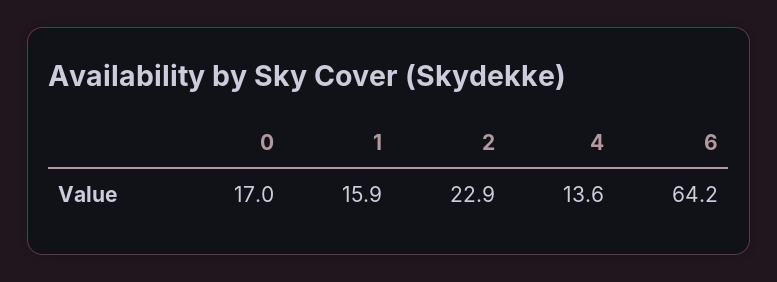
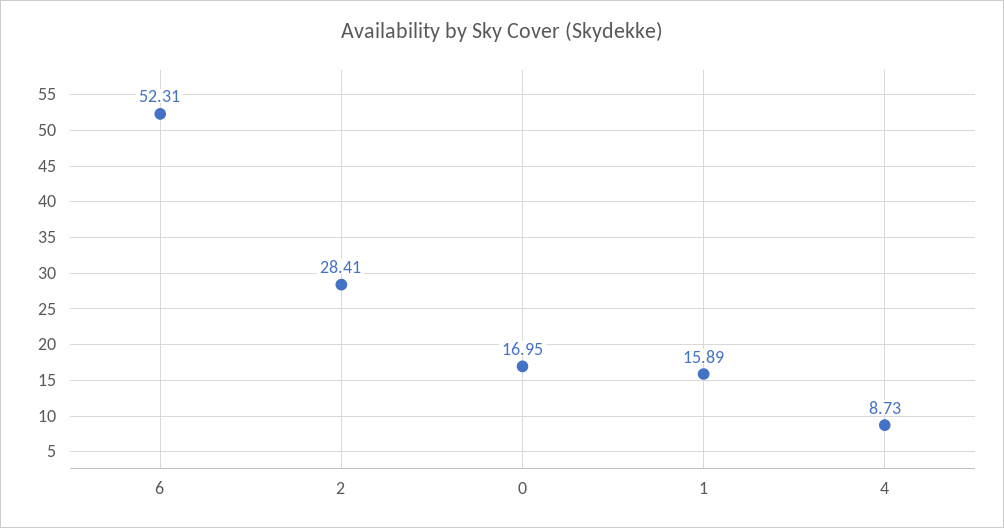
2: 22.9 -> 28.41
4: 13.6 -> 8.73
6: 64.2 -> 52.31

